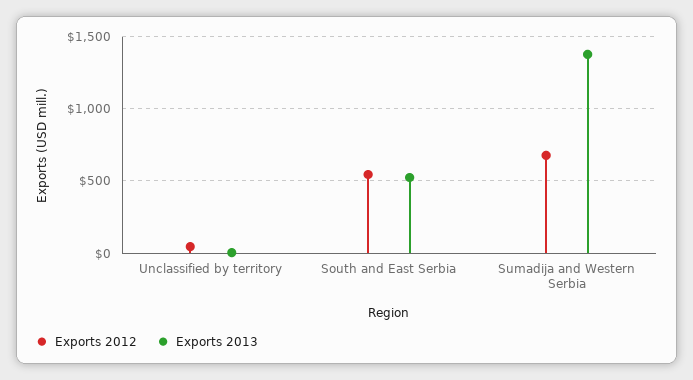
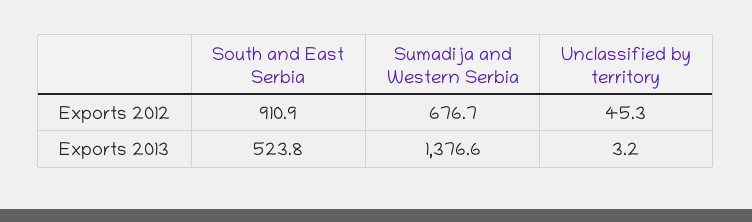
Exports 2012, South and East Serbia: 550 -> 910.9

